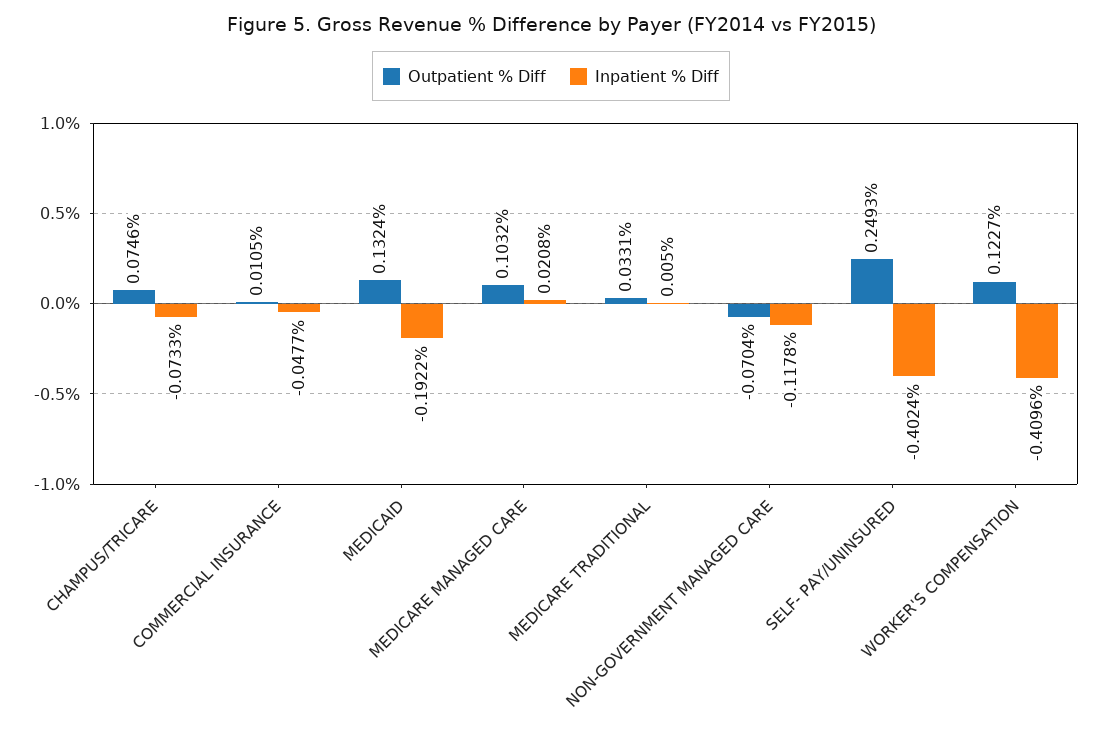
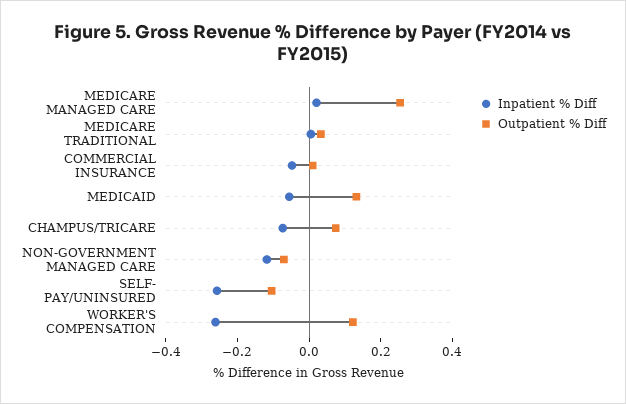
Inpatient % Diff, MEDICAID: -0.1922 -> -0.05
Outpatient % Diff, MEDICARE MANAGED CARE: 0.1032 -> 0.25
Outpatient % Diff, SELF- PAY/UNINSURED: 0.2493 -> -0.1
Inpatient % Diff, SELF- PAY/UNINSURED: -0.4024 -> -0.25
Inpatient % Diff, WORKER'S COMPENSATION: -0.4096 -> -0.25

